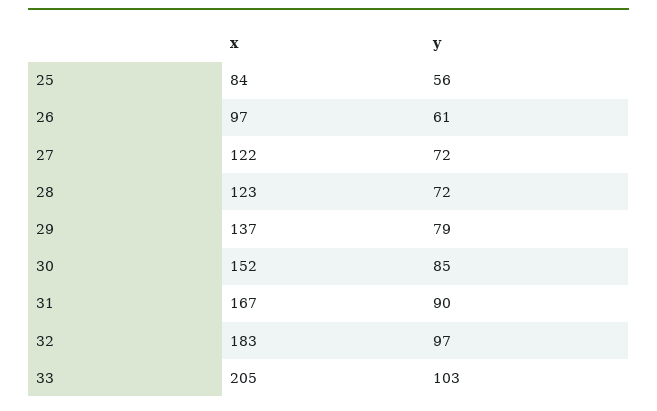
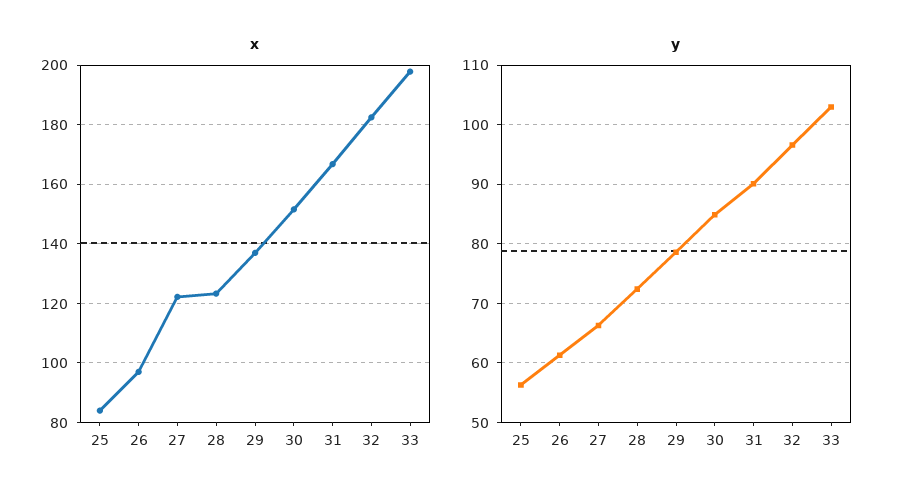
y, 27: 72 -> 66
x, 33: 205 -> 197.5

